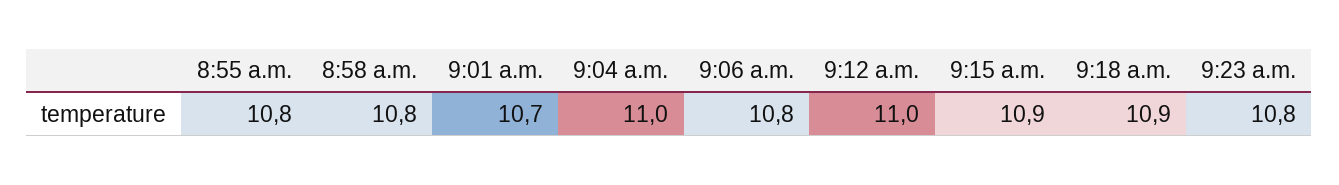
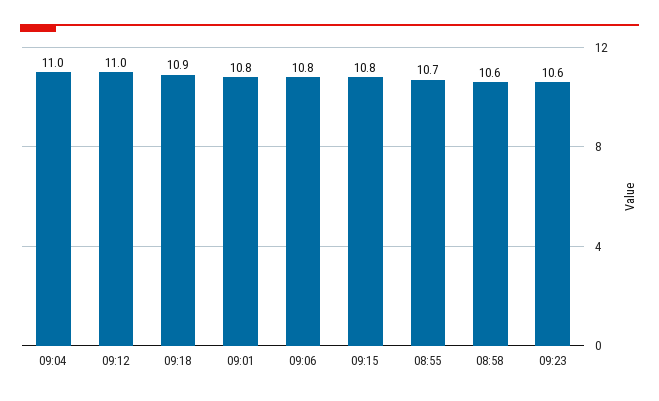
8:55 a.m.: 10.8 -> 10.7
8:58 a.m.: 10.8 -> 10.6
9:01 a.m.: 10.7 -> 10.8
9:15 a.m.: 10.9 -> 10.8
9:23 a.m.: 10.8 -> 10.6

